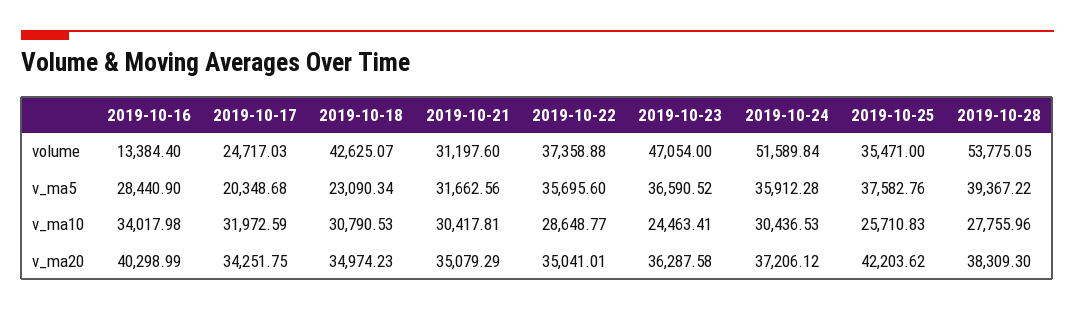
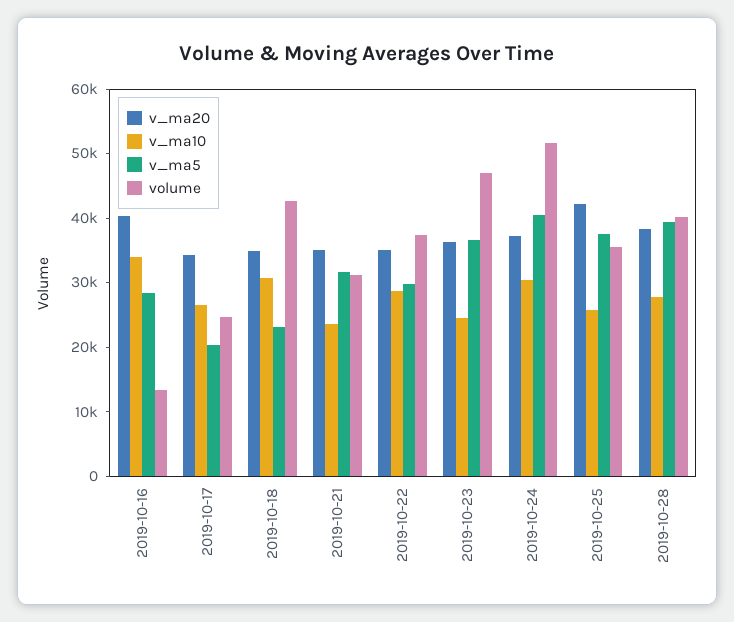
volume, 2019-10-28: 53775.05 -> 40000
v_ma5, 2019-10-22: 35695.6 -> 30000
v_ma5, 2019-10-24: 35912.28 -> 40000
v_ma10, 2019-10-17: 31972.59 -> 26000
v_ma10, 2019-10-21: 30417.81 -> 24000

